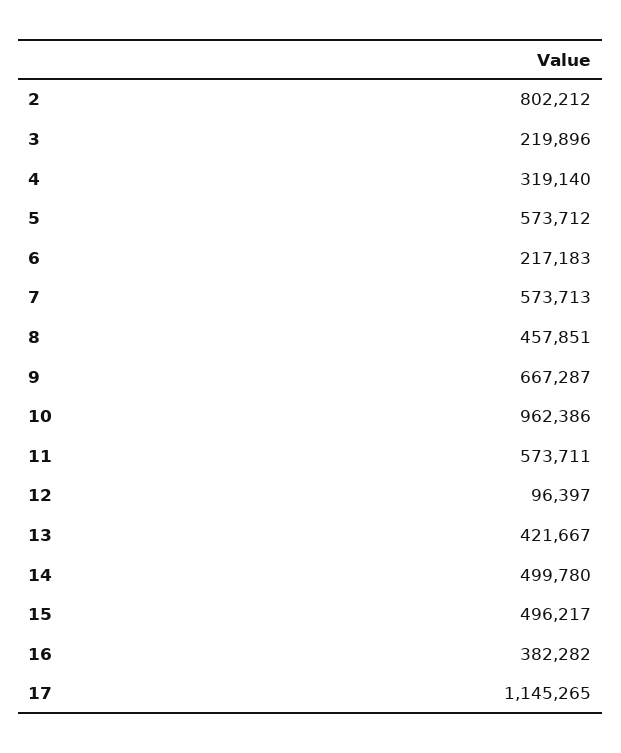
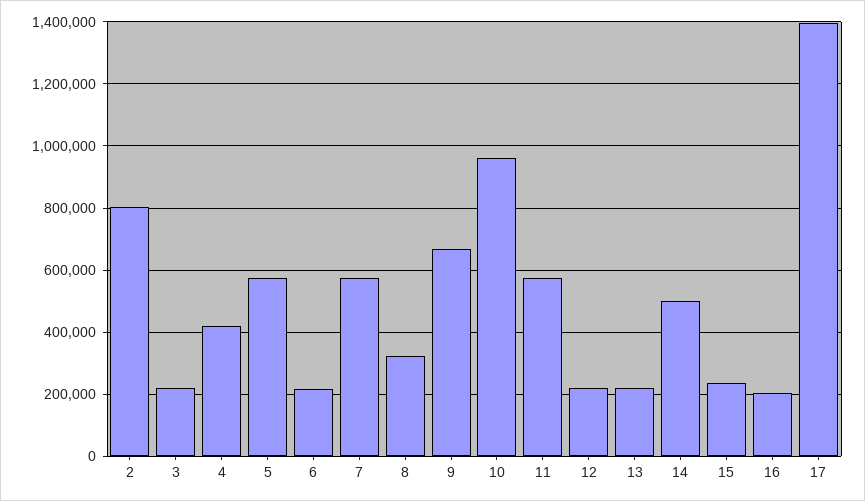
4: 319140 -> 420000
8: 457851 -> 320000
12: 96397 -> 220000
13: 421667 -> 220000
15: 496217 -> 240000
16: 382282 -> 200000
17: 1145265 -> 1400000

